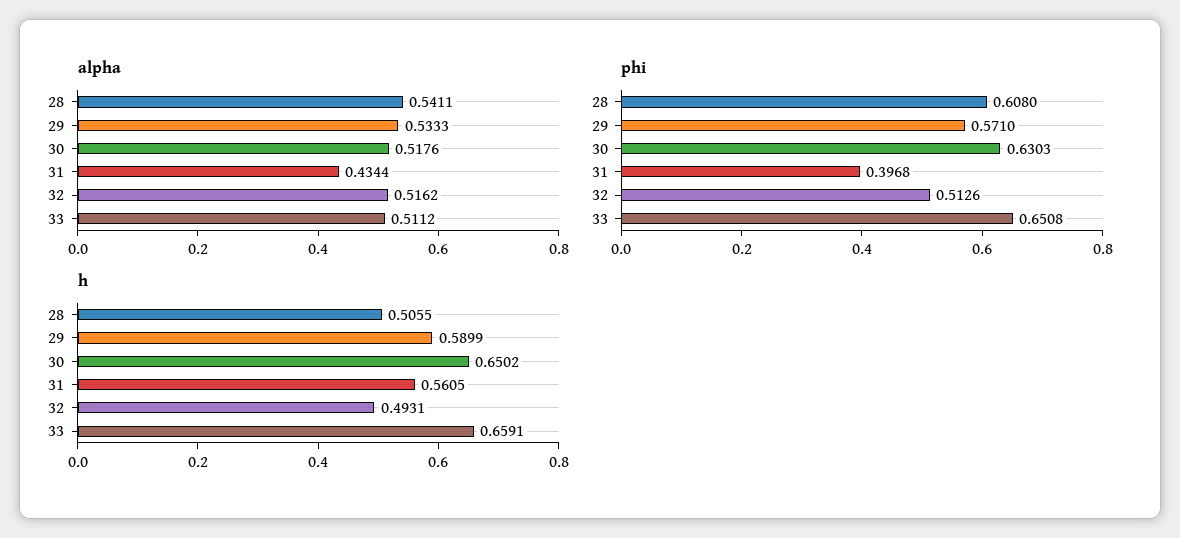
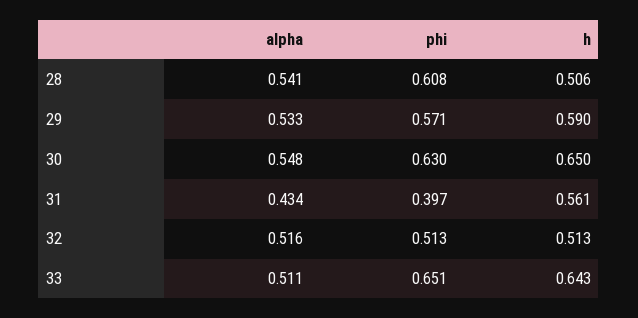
alpha, 30: 0.5176 -> 0.548
h, 32: 0.4931 -> 0.513
h, 33: 0.6591 -> 0.643

